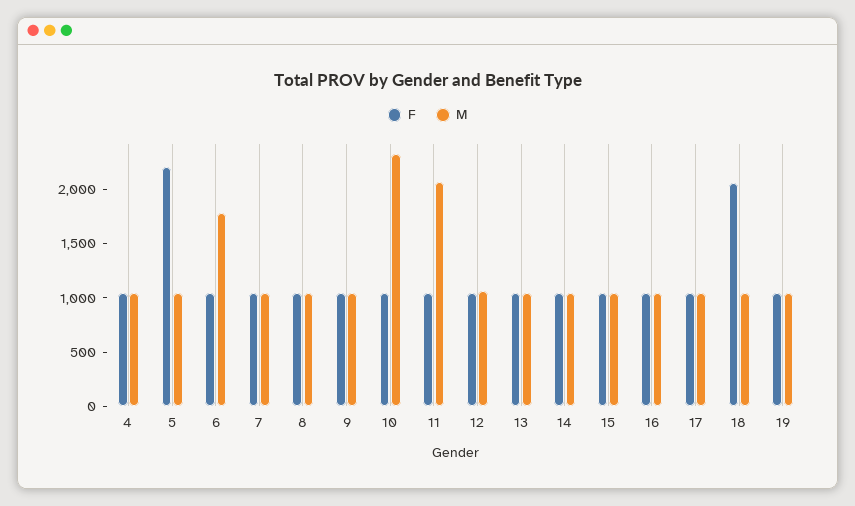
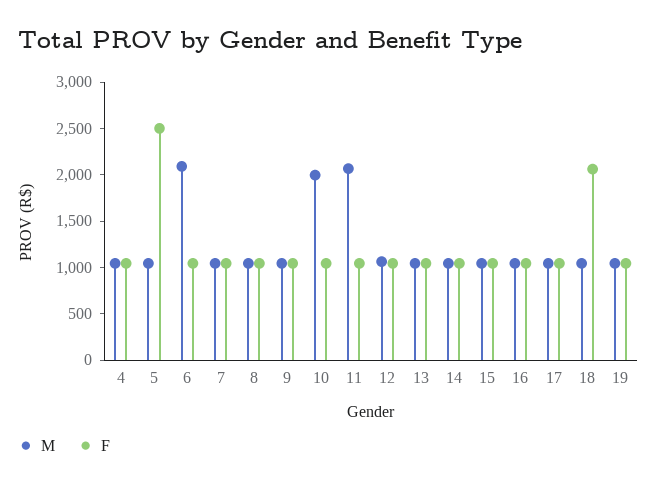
F, 5: 2200 -> 2500
M, 6: 1800 -> 2100
M, 10: 2300 -> 2000

